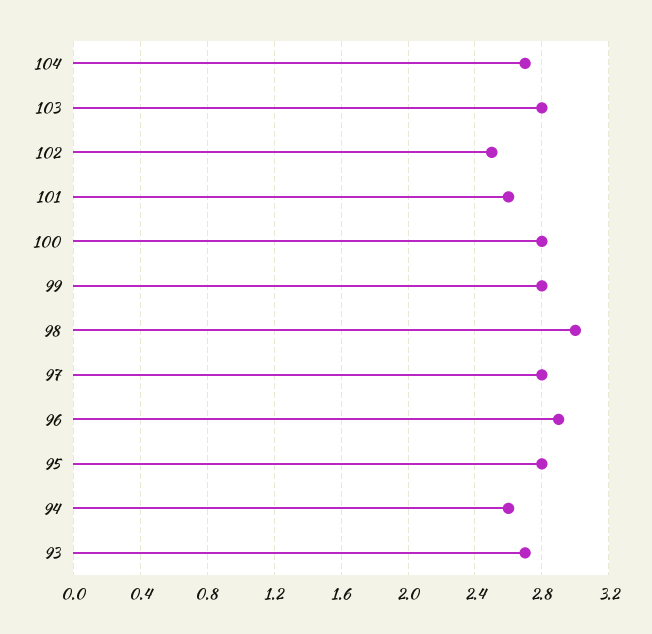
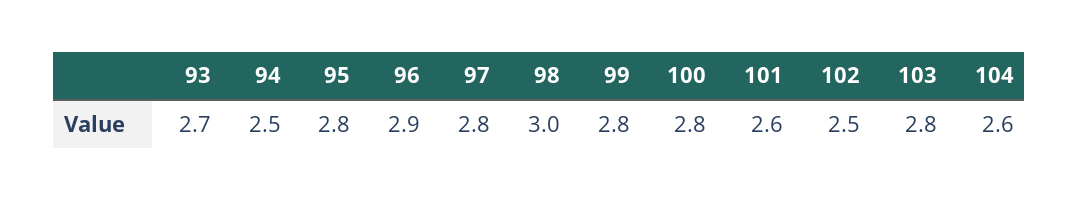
104: 2.7 -> 2.6
94: 2.6 -> 2.5

